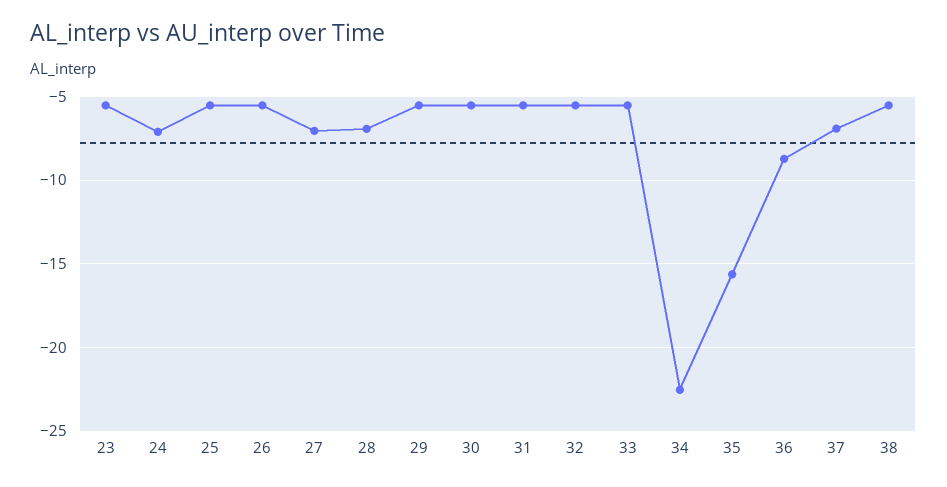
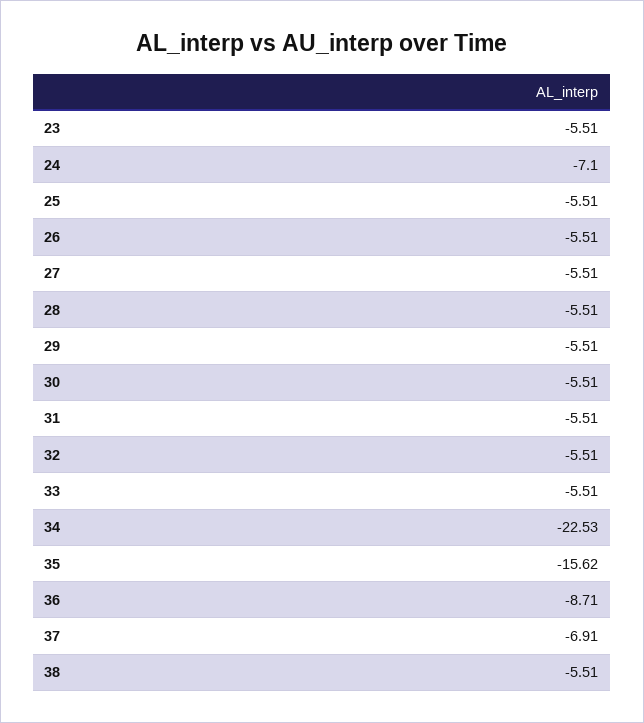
27: -7 -> -5.51
28: -7 -> -5.51

